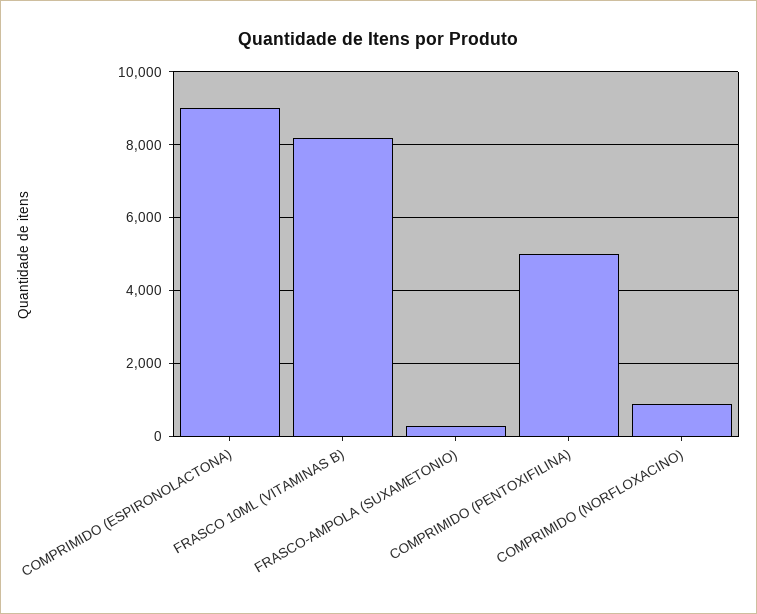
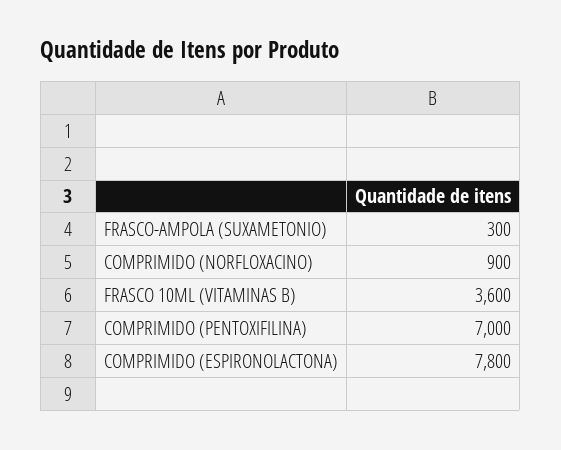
COMPRIMIDO (ESPIRONOLACTONA): 9000 -> 7800
FRASCO 10ML (VITAMINAS B): 8200 -> 3600
COMPRIMIDO (PENTOXIFILINA): 5000 -> 7000

